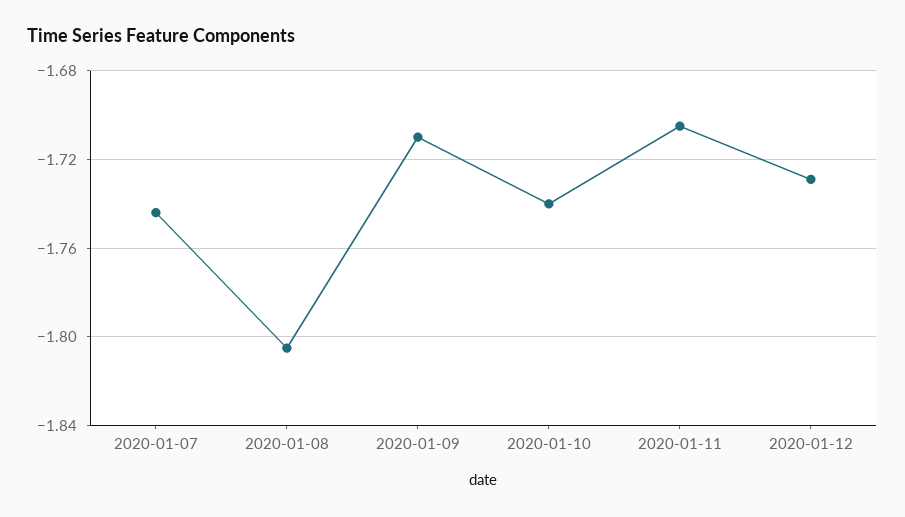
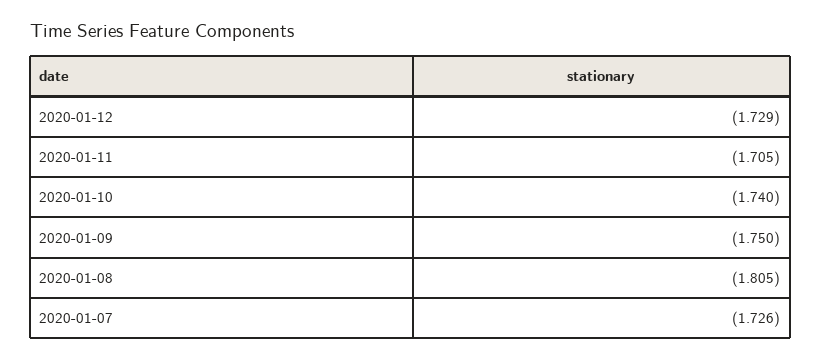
2020-01-07: -1.745 -> -1.726
2020-01-09: -1.71 -> -1.75

